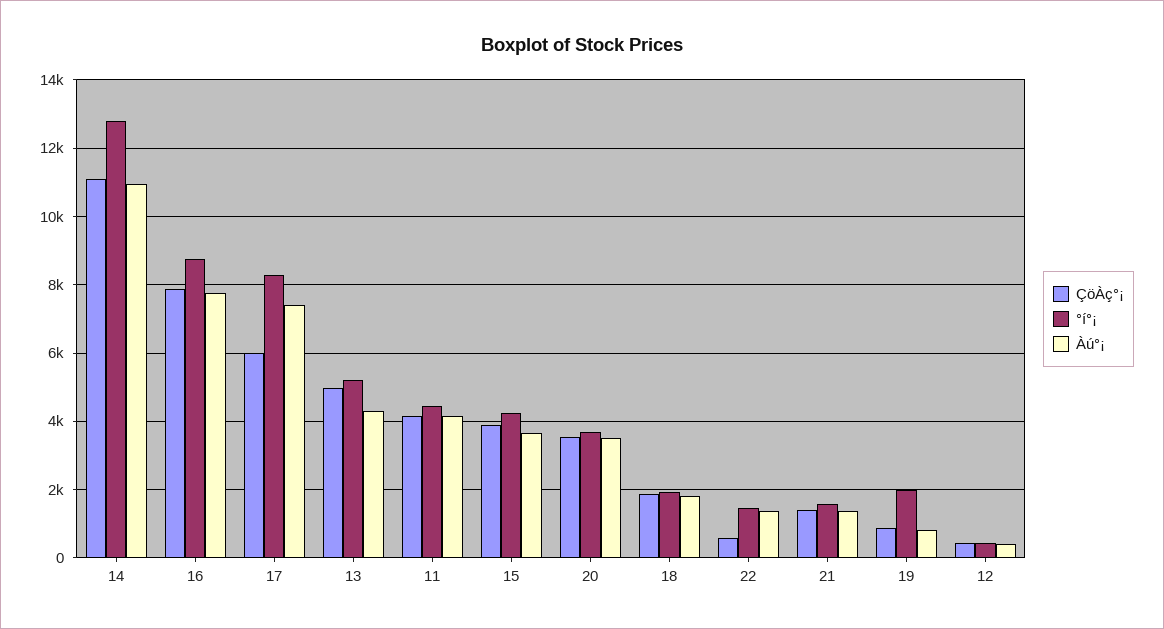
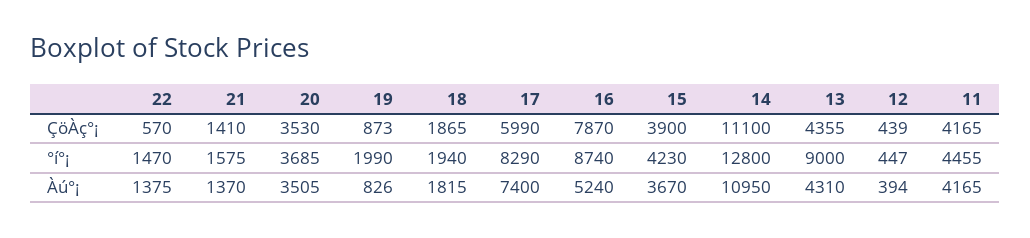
Àú°¡, 16: 7800 -> 5240
ÇöÀç°¡, 13: 5000 -> 4355
°í°¡, 13: 5200 -> 9000

